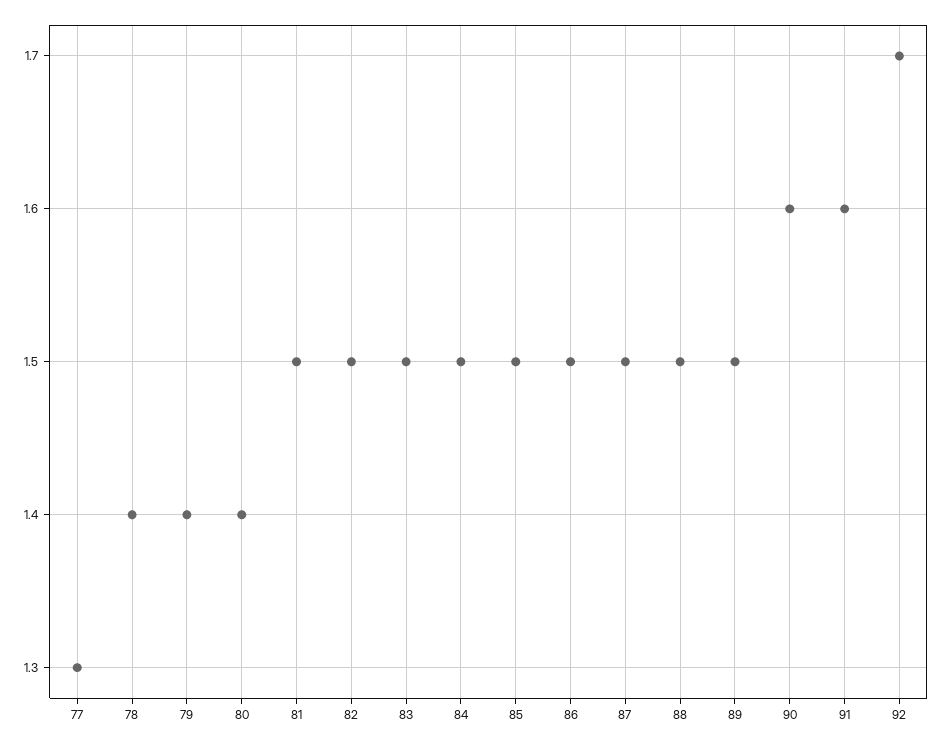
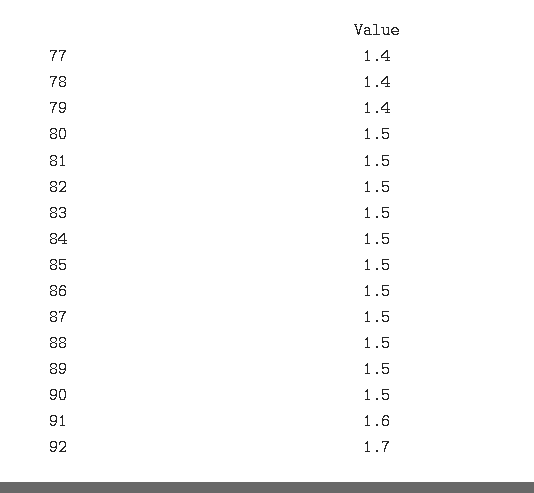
77: 1.3 -> 1.4
80: 1.4 -> 1.5
90: 1.6 -> 1.5

